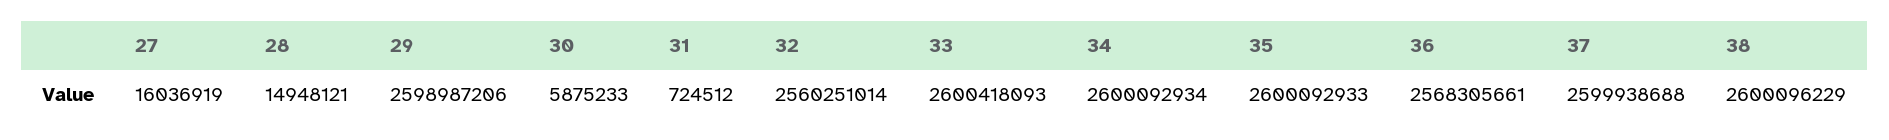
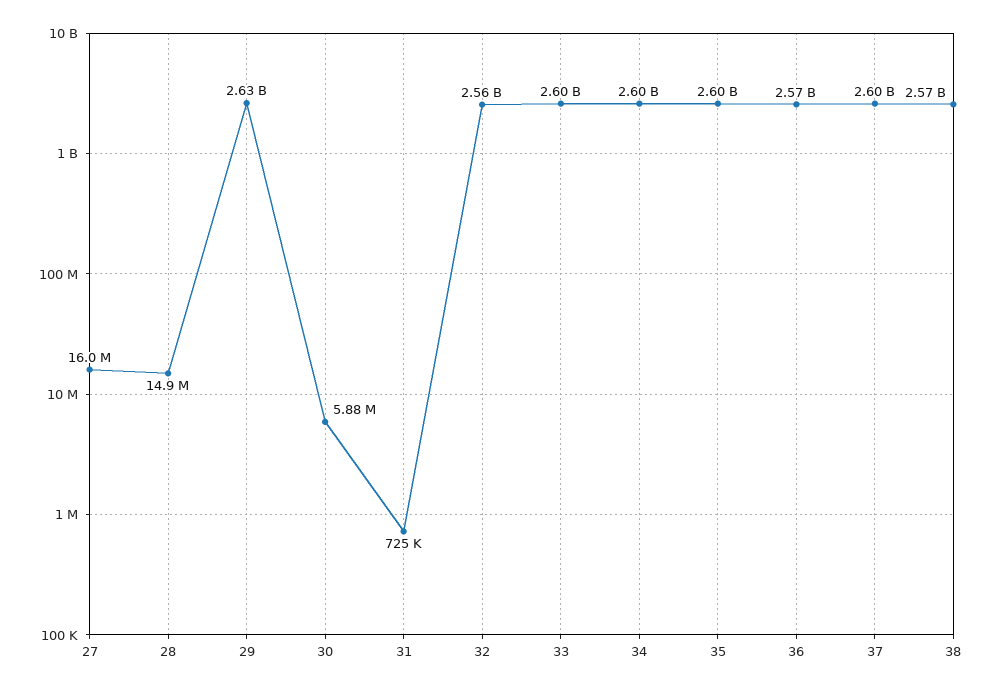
29: 2598987206 -> 2630000000
38: 2600096229 -> 2570000000

